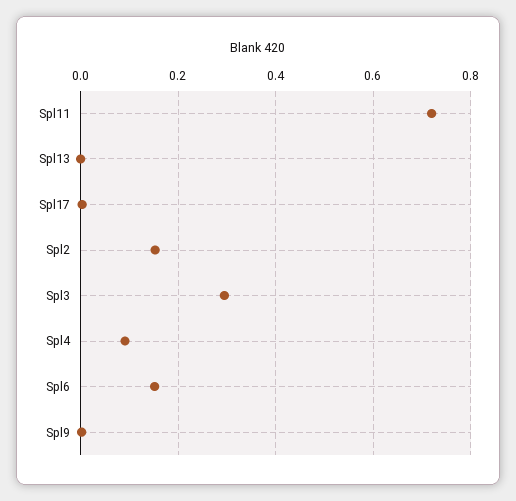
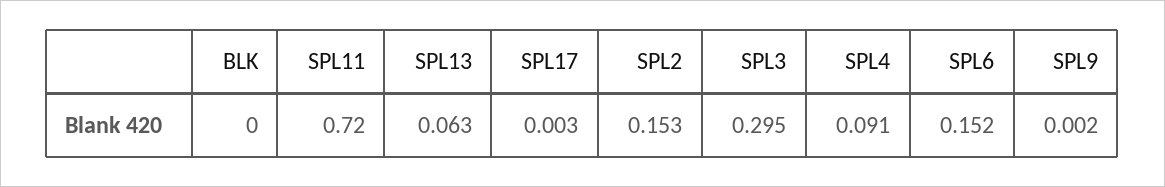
Spl13: 0 -> 0.063
BLK: none -> 0

